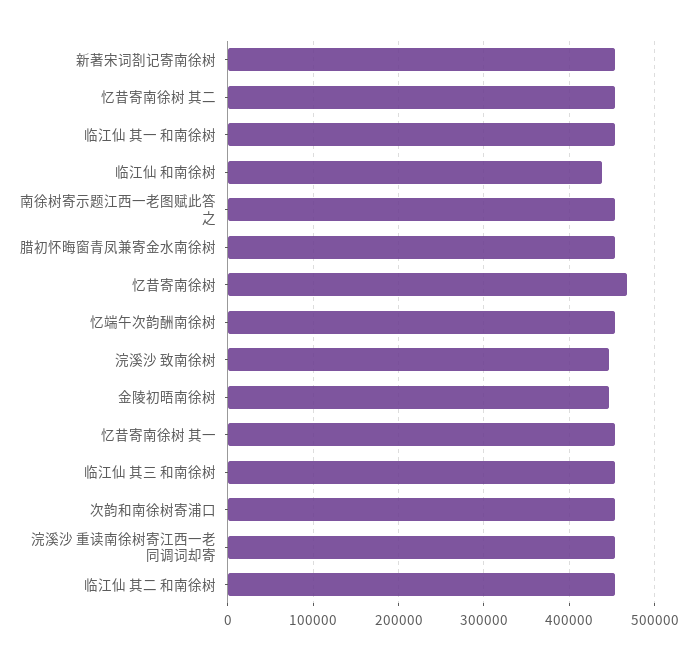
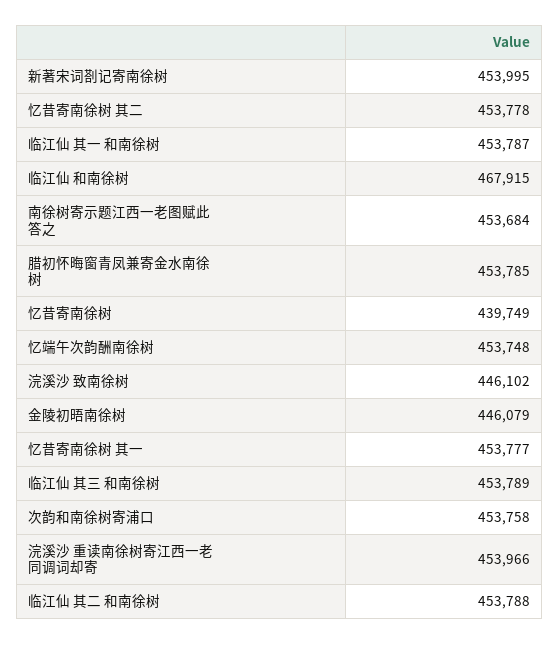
临江仙 和南徐树: 440000 -> 467915
忆昔寄南徐树: 470000 -> 439749

